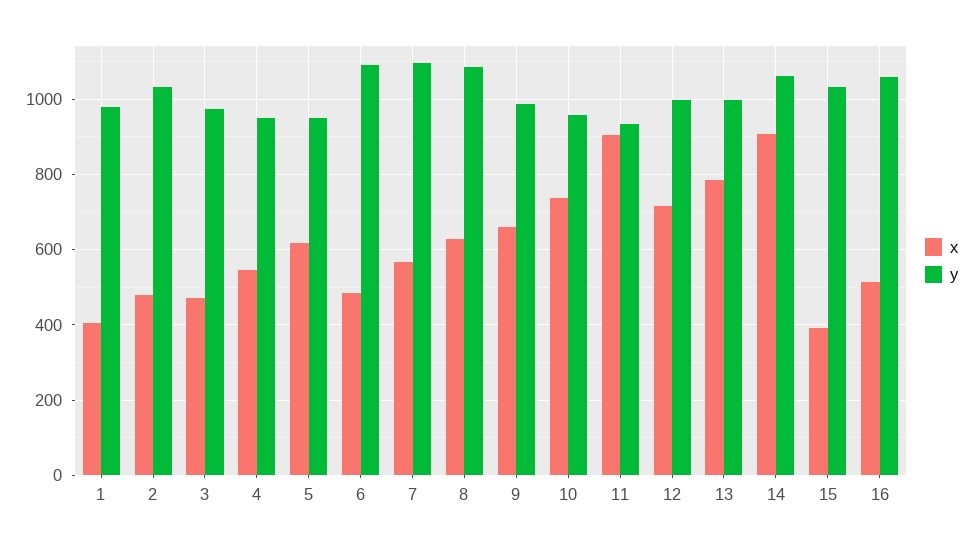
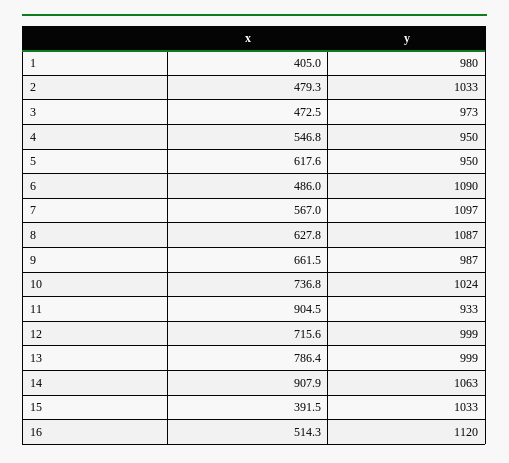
y, 10: 960 -> 1024
y, 16: 1060 -> 1120

